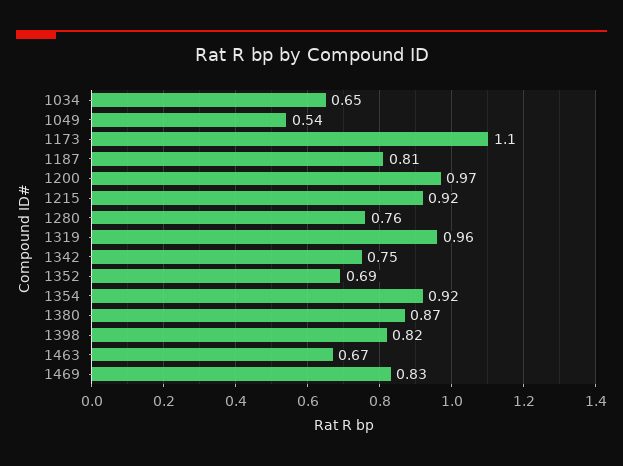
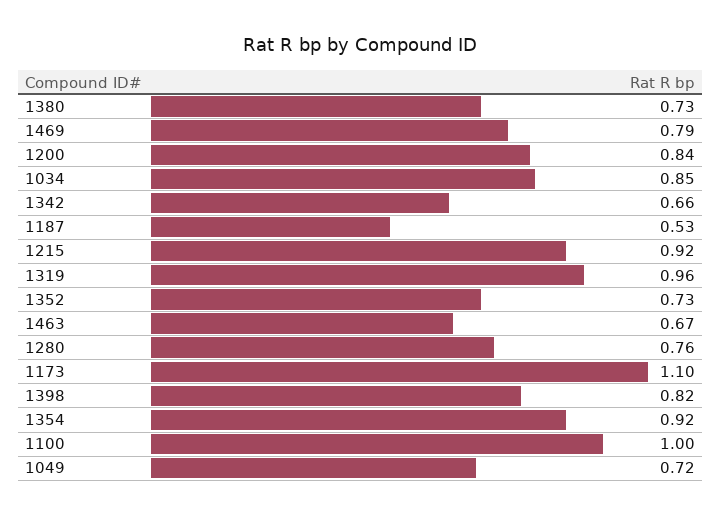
1034: 0.65 -> 0.85
1049: 0.54 -> 0.72
1187: 0.81 -> 0.53
1200: 0.97 -> 0.84
1342: 0.75 -> 0.66
1352: 0.69 -> 0.73
1380: 0.87 -> 0.73
1469: 0.83 -> 0.79
1100: none -> 1

